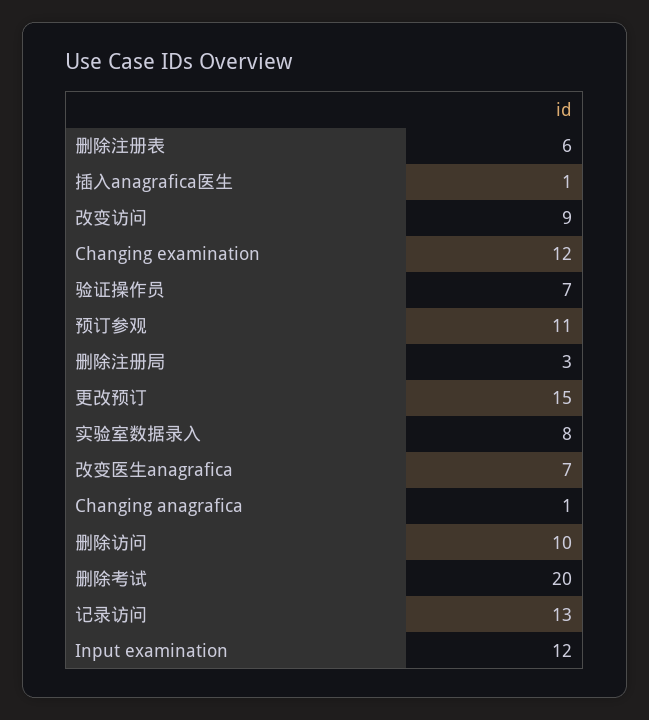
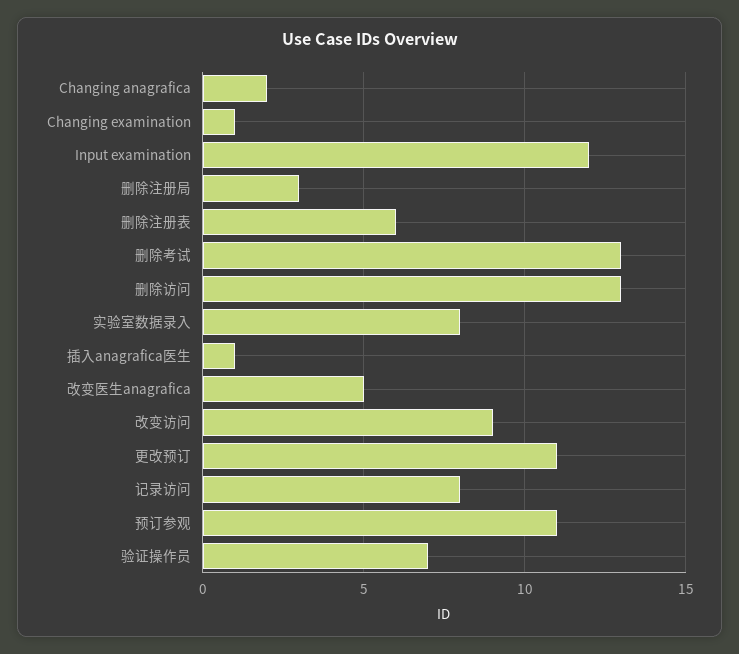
Changing examination: 12 -> 1
更改预订: 15 -> 11
改变医生anagrafica: 7 -> 5
Changing anagrafica: 1 -> 2
删除访问: 10 -> 13
删除考试: 20 -> 13
记录访问: 13 -> 8

